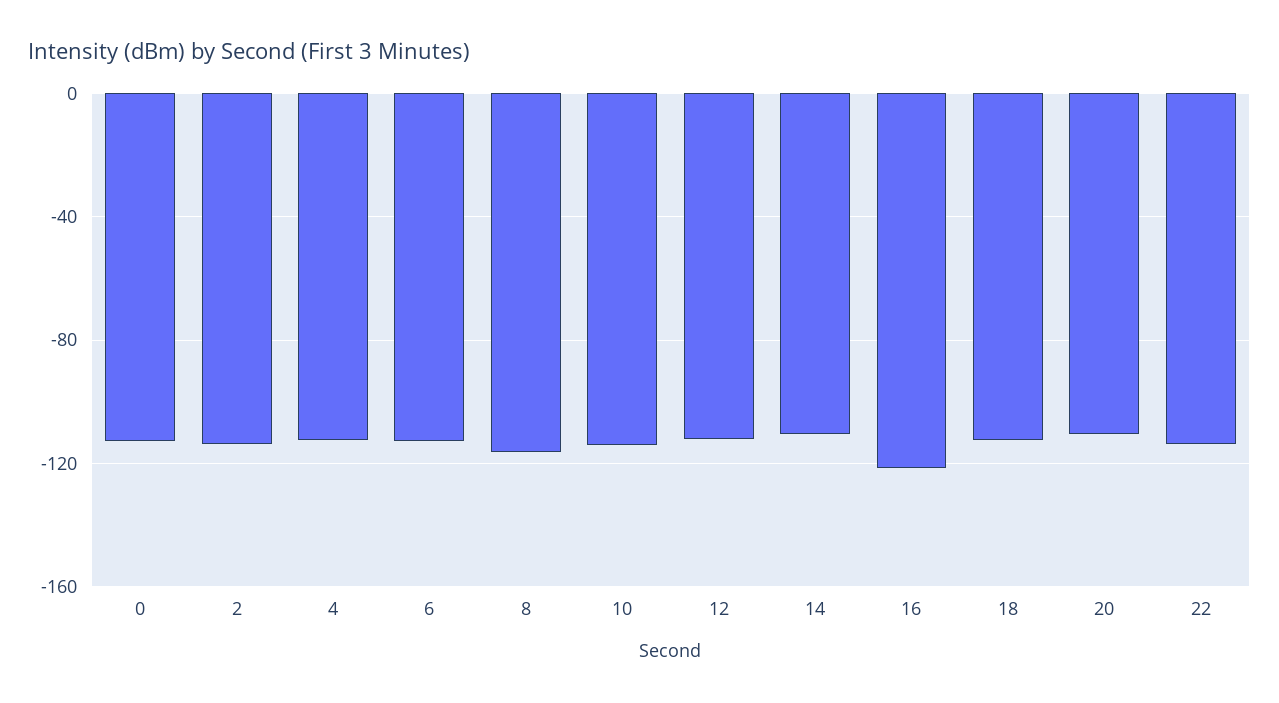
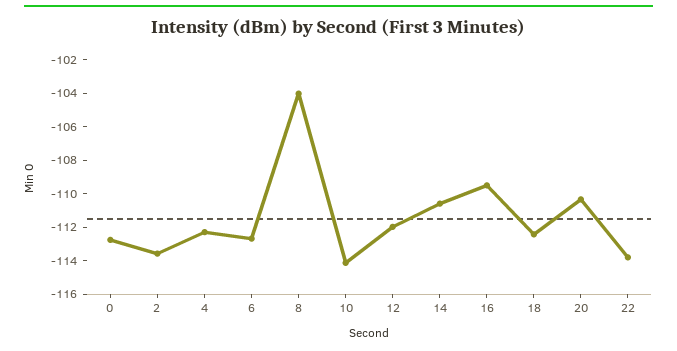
8: -115 -> -104
16: -120 -> -109.5

